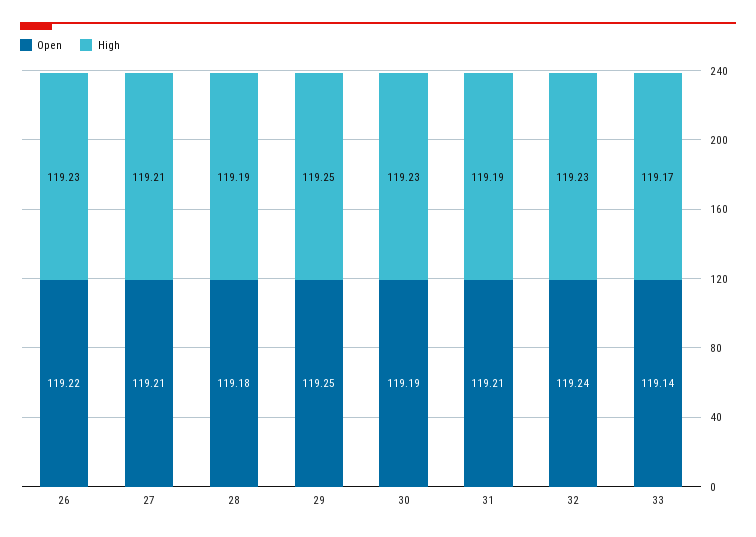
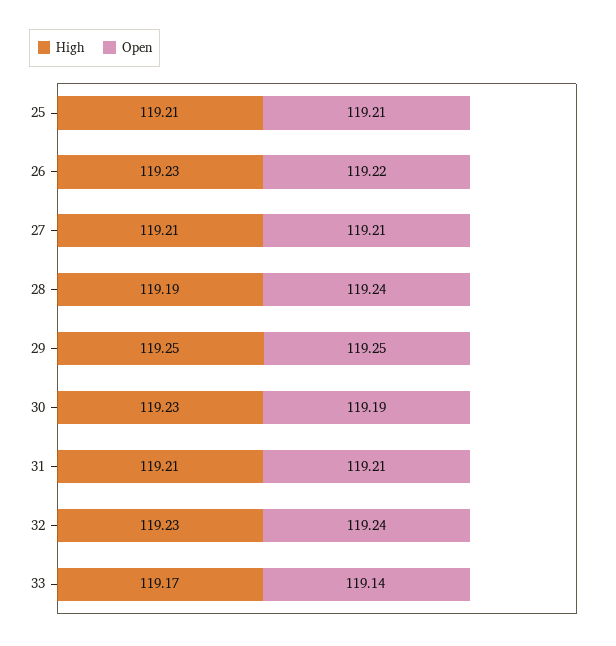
Open, 28: 119.18 -> 119.24
High, 31: 119.19 -> 119.21
High, 25: none -> 119.21
Open, 25: none -> 119.21

